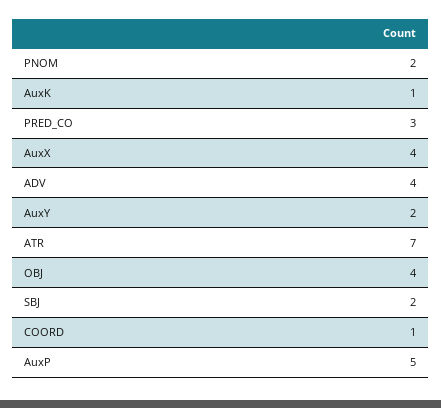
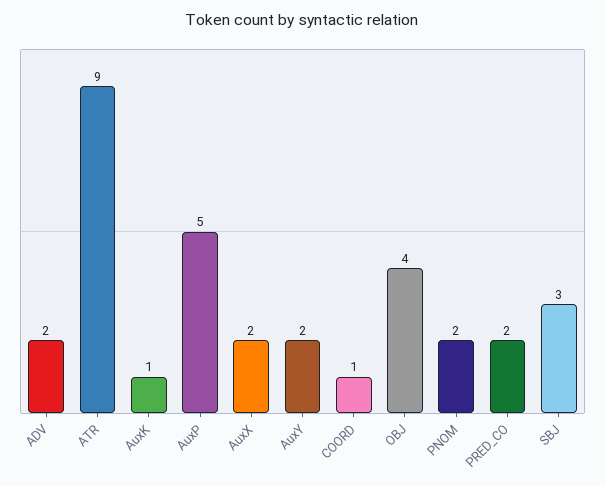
PRED_CO: 3 -> 2
AuxX: 4 -> 2
ADV: 4 -> 2
ATR: 7 -> 9
SBJ: 2 -> 3

